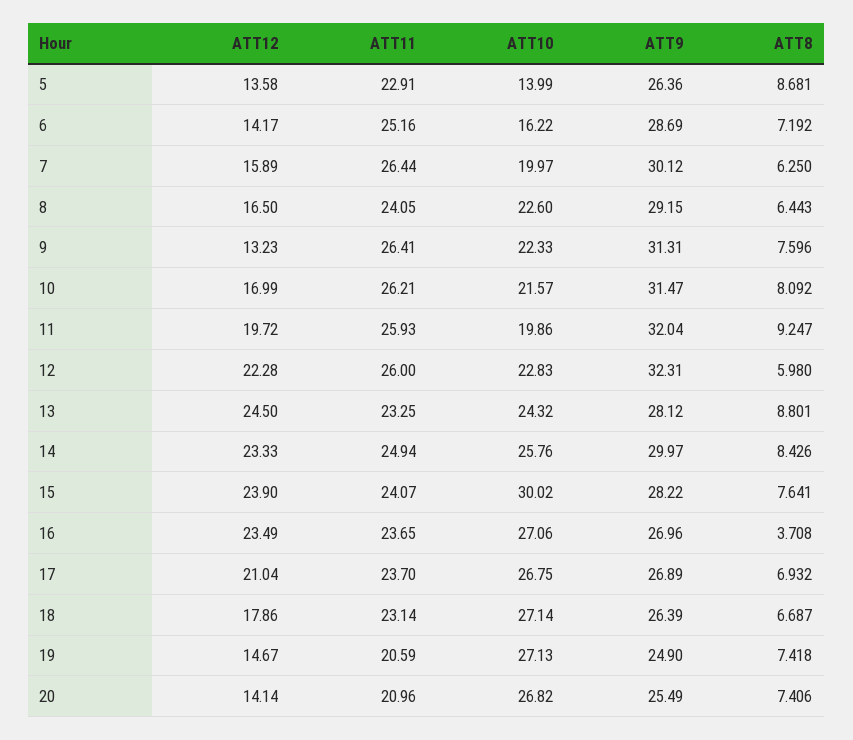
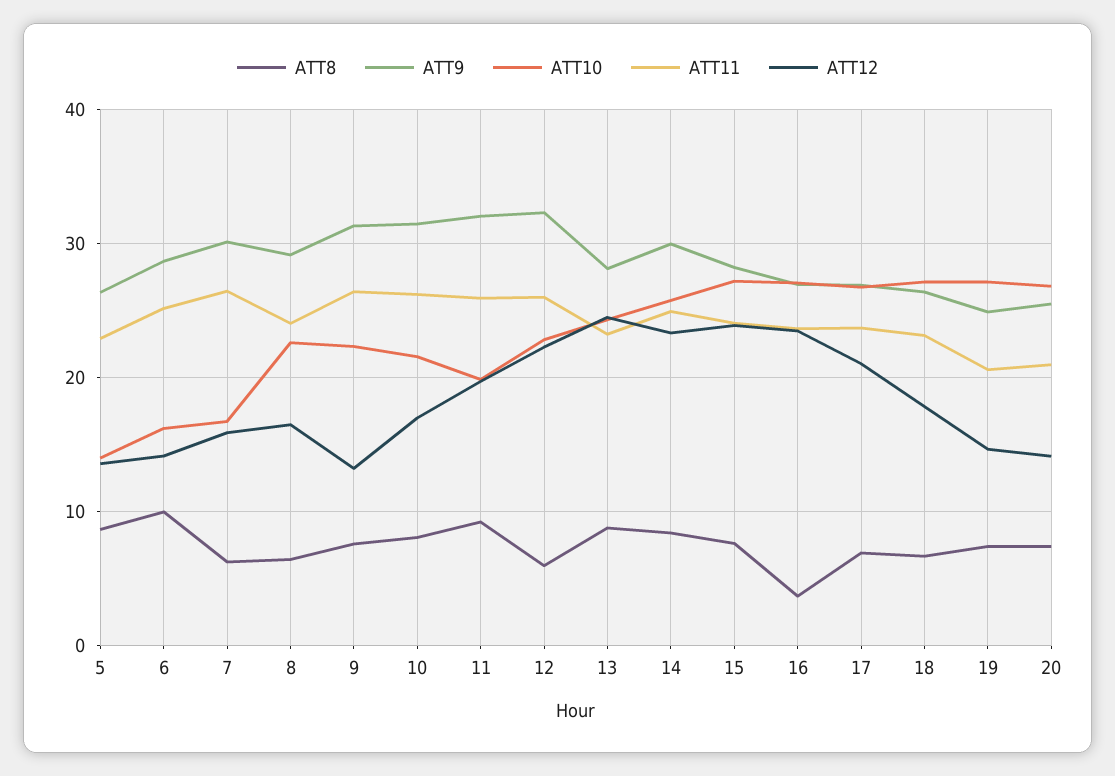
ATT8, 6: 7.192 -> 10
ATT10, 7: 19.97 -> 17
ATT10, 15: 30.02 -> 27

